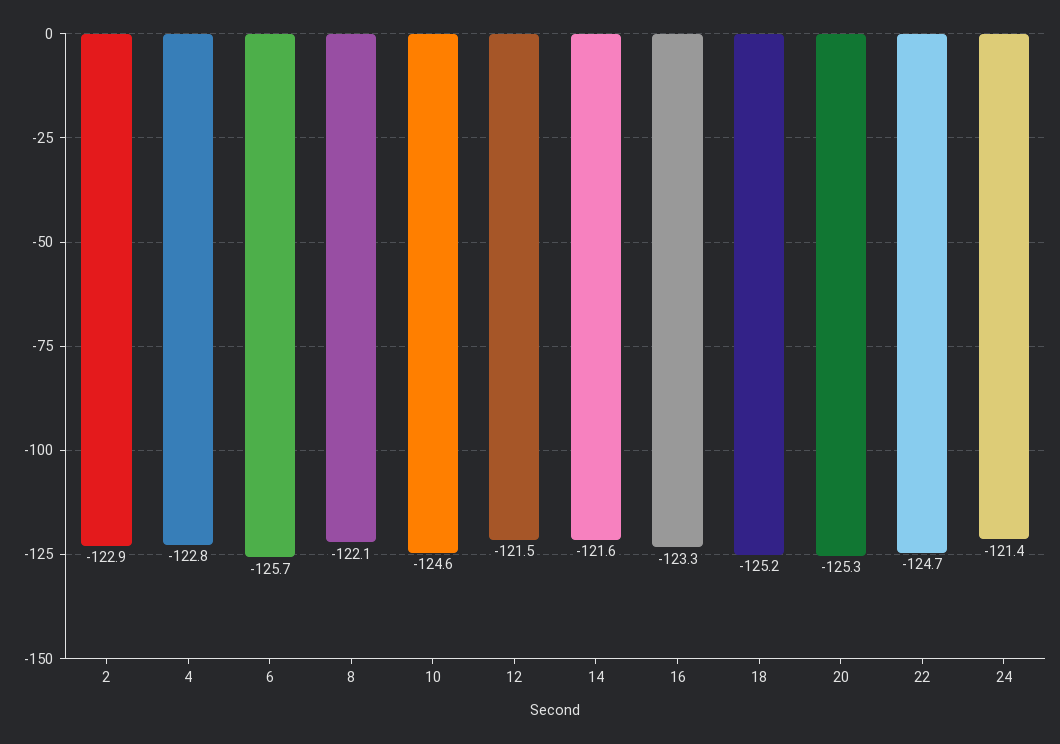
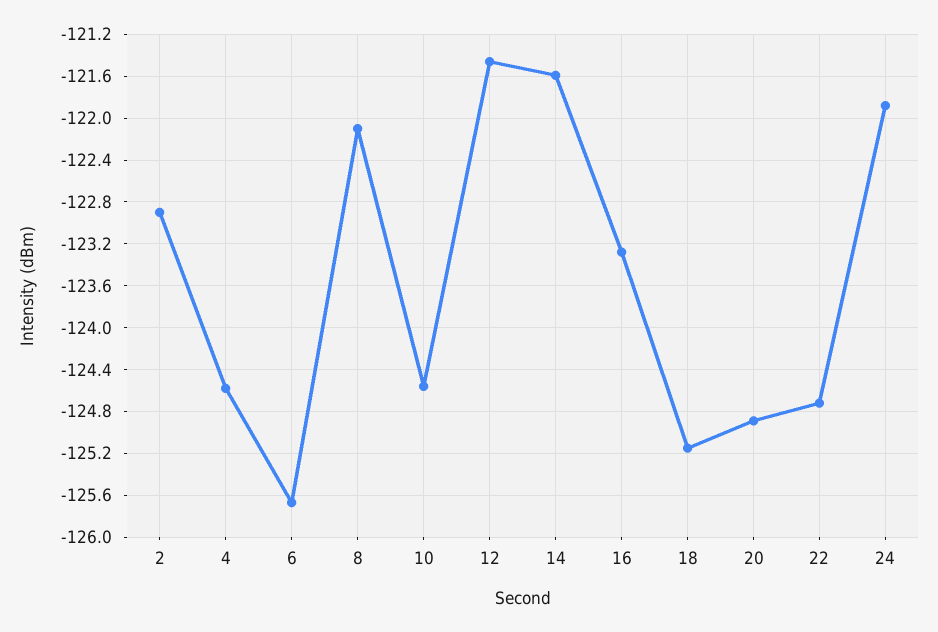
4: -122.8 -> -124.6
20: -125.3 -> -124.9
24: -121.4 -> -121.9

